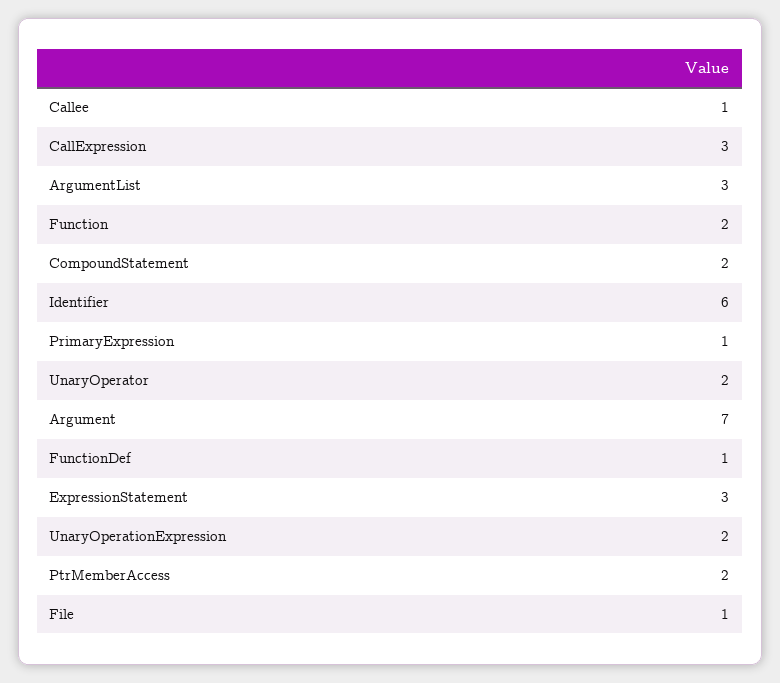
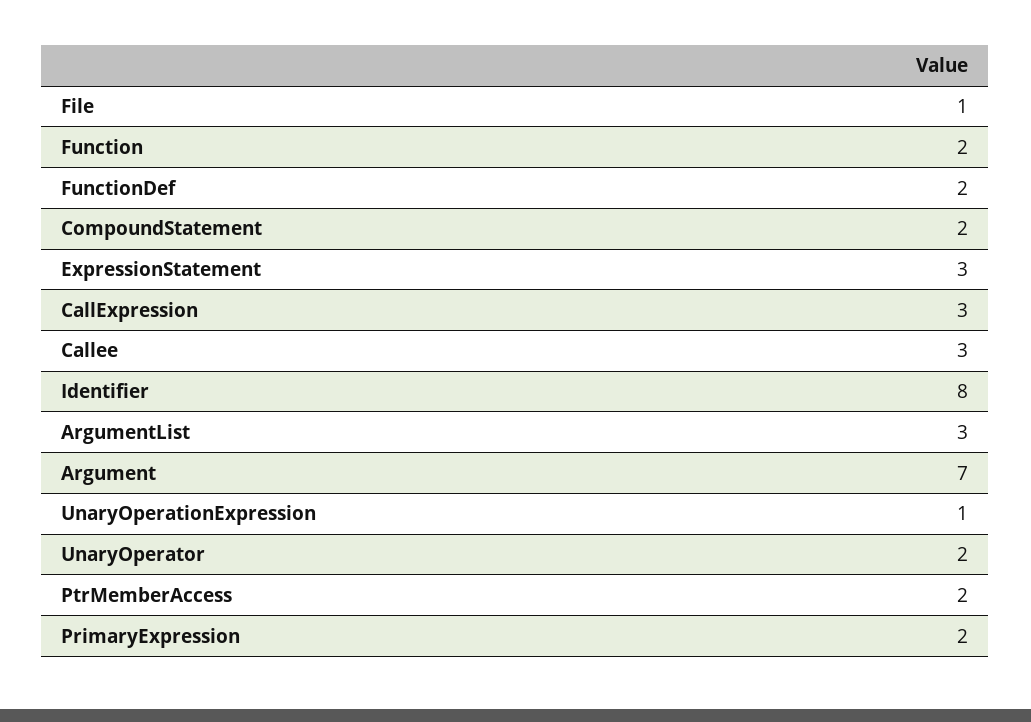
Callee: 1 -> 3
Identifier: 6 -> 8
PrimaryExpression: 1 -> 2
FunctionDef: 1 -> 2
UnaryOperationExpression: 2 -> 1

